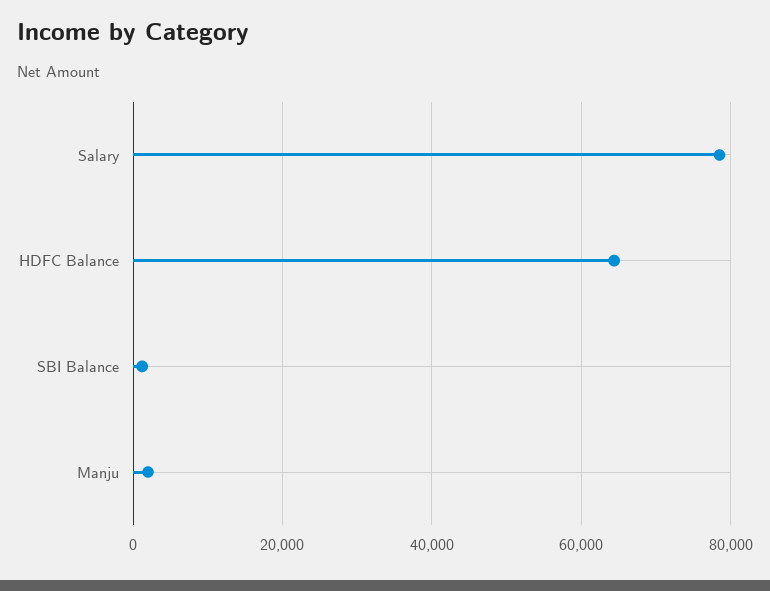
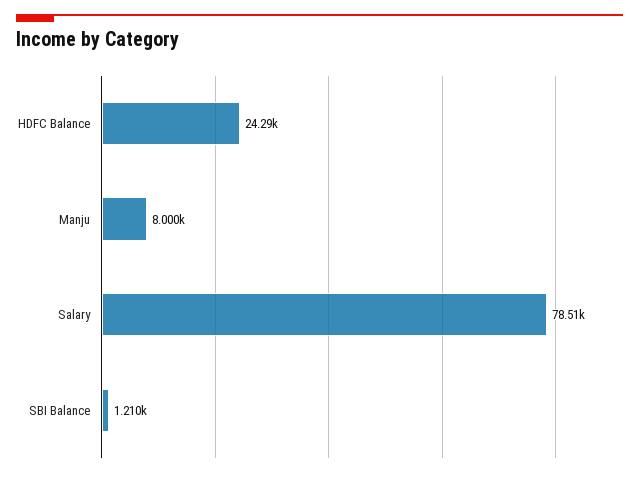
HDFC Balance: 64000 -> 24290
Manju: 2000 -> 8000

